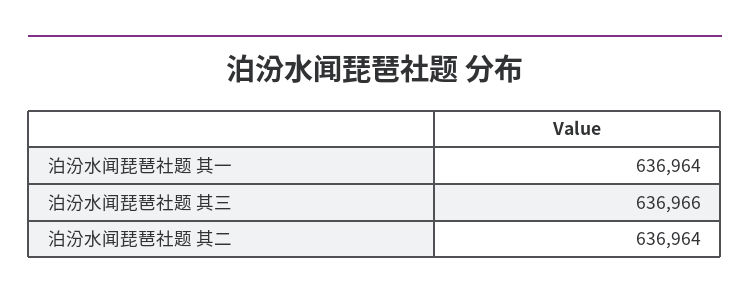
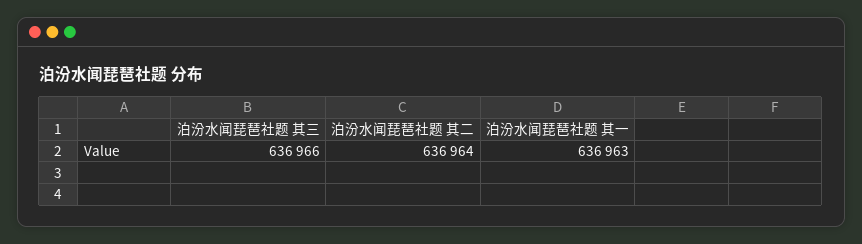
泊汾水闻琵琶社题 其一: 636964 -> 636963

